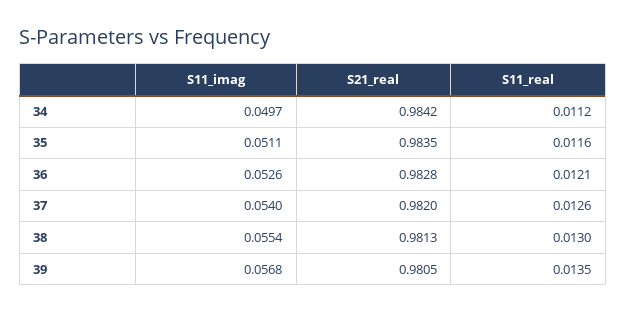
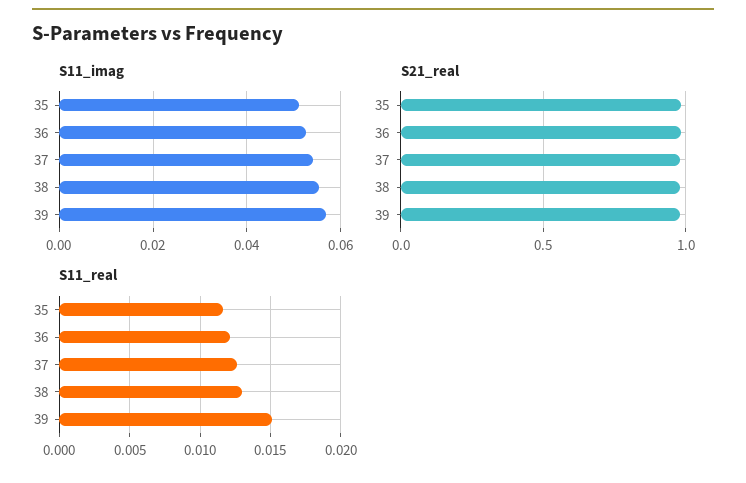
S11_imag, 34: 0.0497 -> none
S21_real, 34: 0.9842 -> none
S11_real, 34: 0.0112 -> none
S11_real, 39: 0.0135 -> 0.015

